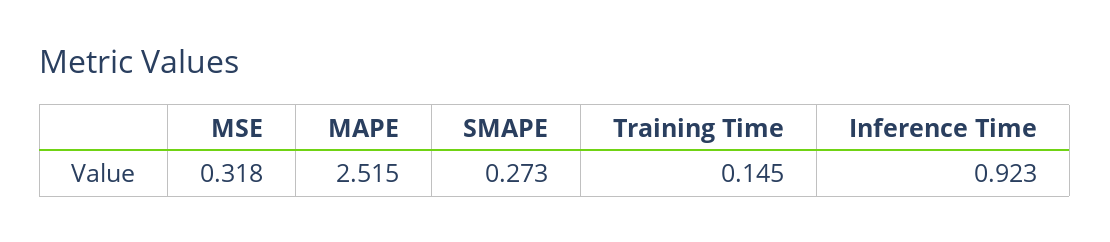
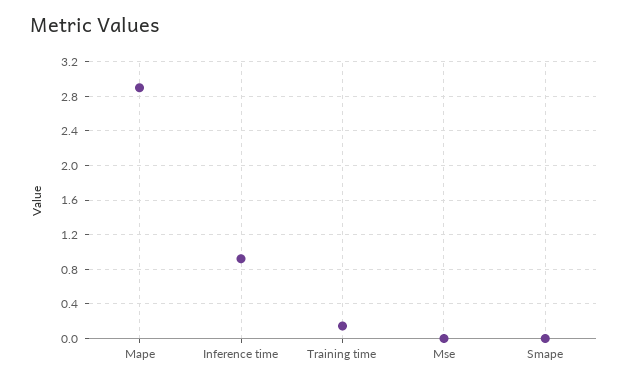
MSE: 0.318 -> 0
MAPE: 2.515 -> 2.9
SMAPE: 0.273 -> 0

